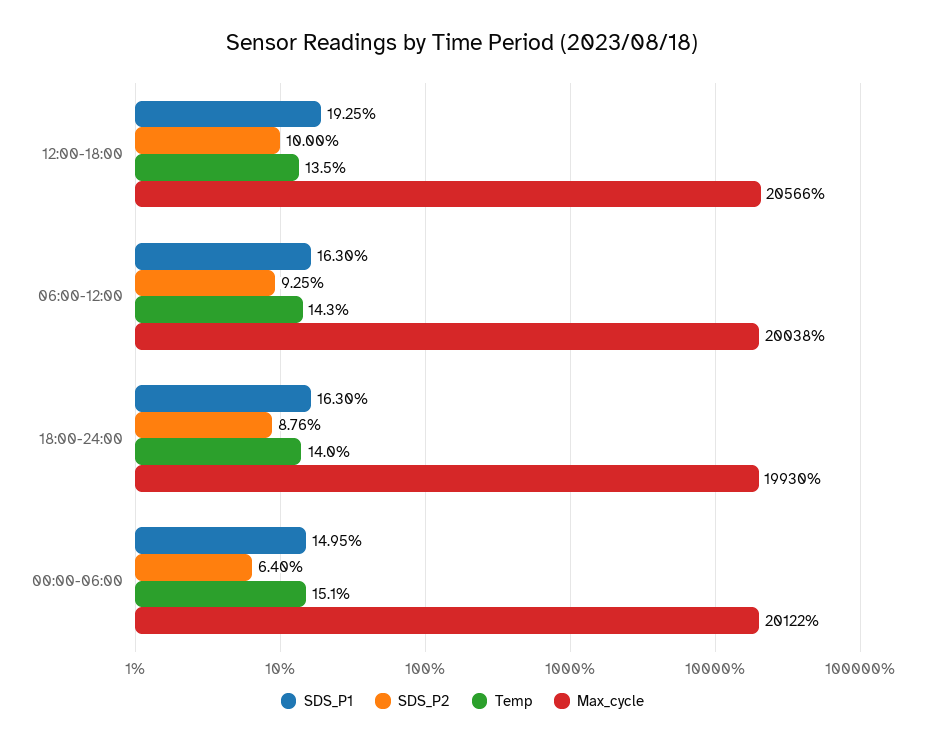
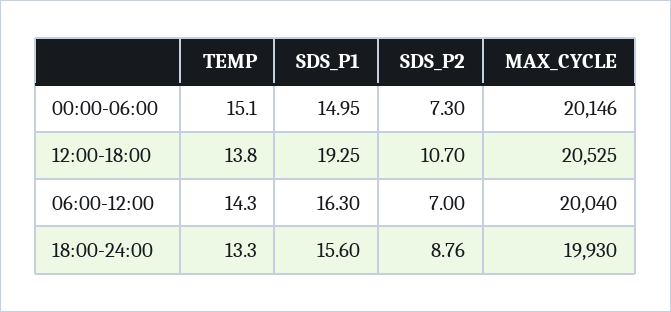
SDS_P2, 12:00-18:00: 10 -> 10.7
Temp, 12:00-18:00: 13.5 -> 13.8
Max_cycle, 12:00-18:00: 20566 -> 20525
SDS_P2, 06:00-12:00: 9.25 -> 7
Max_cycle, 06:00-12:00: 20038 -> 20040
SDS_P1, 18:00-24:00: 16.3 -> 15.6
Temp, 18:00-24:00: 14 -> 13.3
SDS_P2, 00:00-06:00: 6.4 -> 7.3
Max_cycle, 00:00-06:00: 20122 -> 20146

